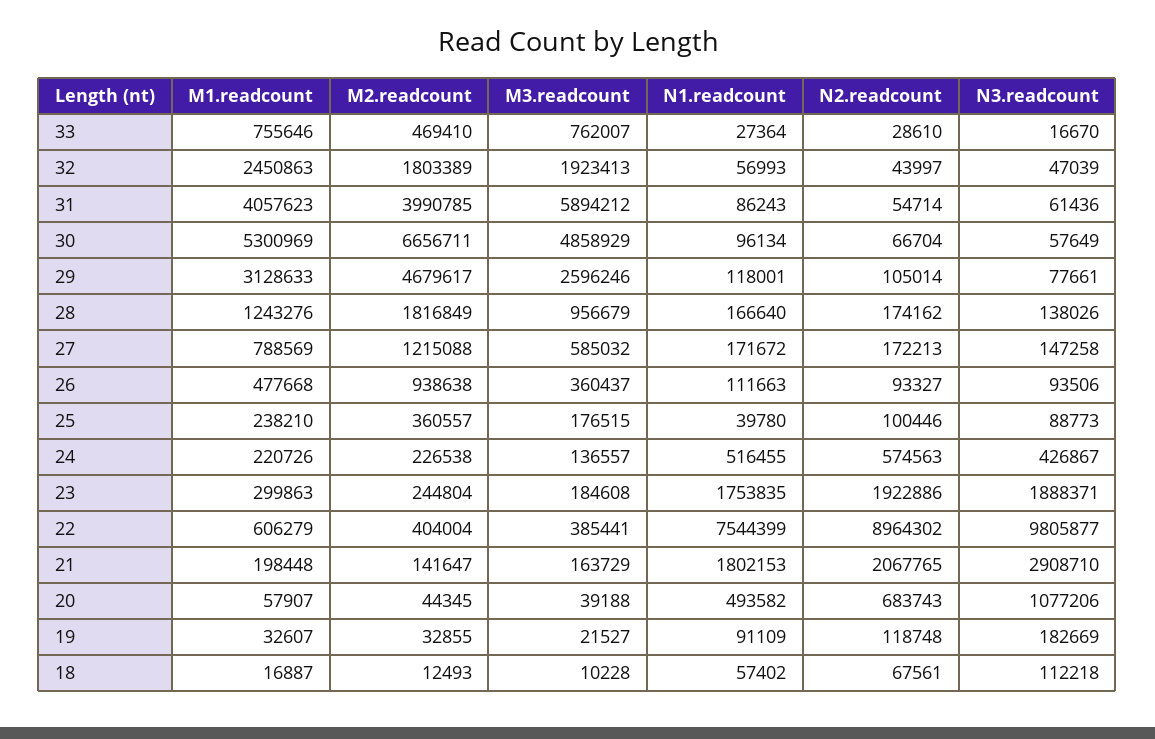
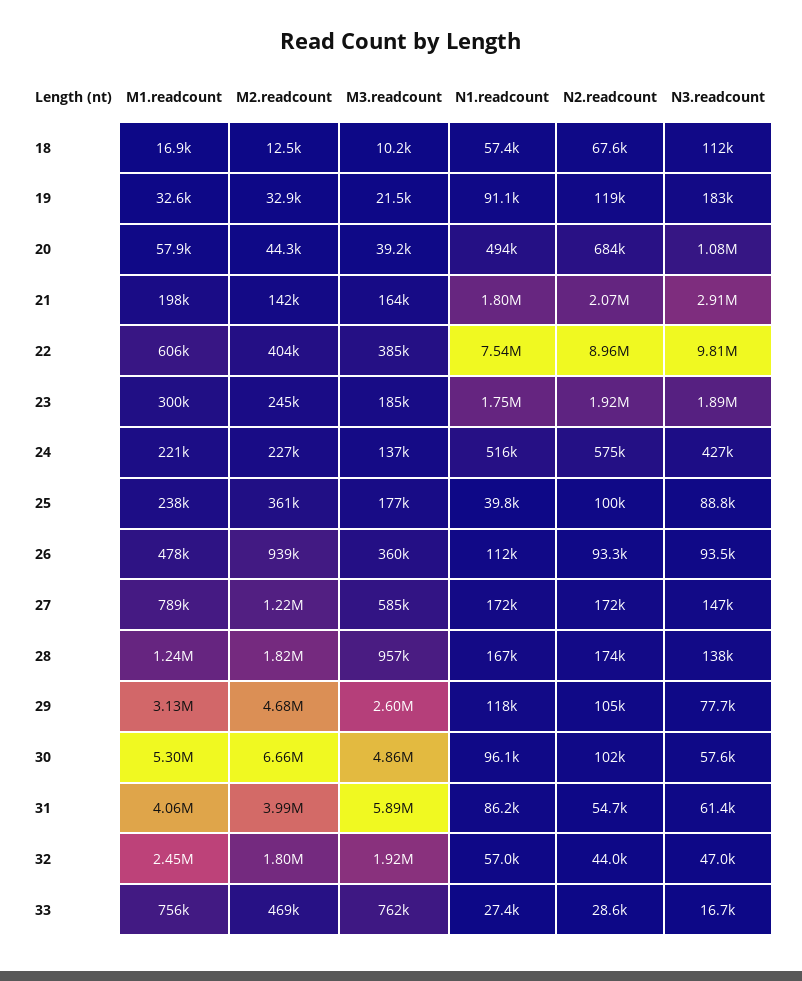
N2.readcount, 30: 66704 -> 102000

